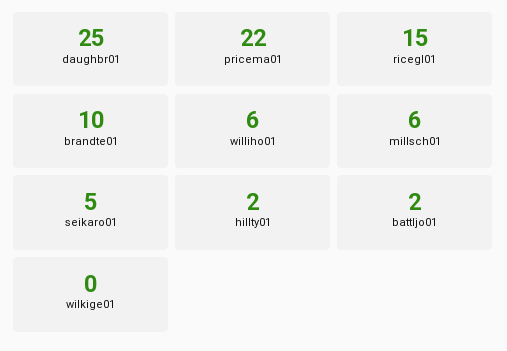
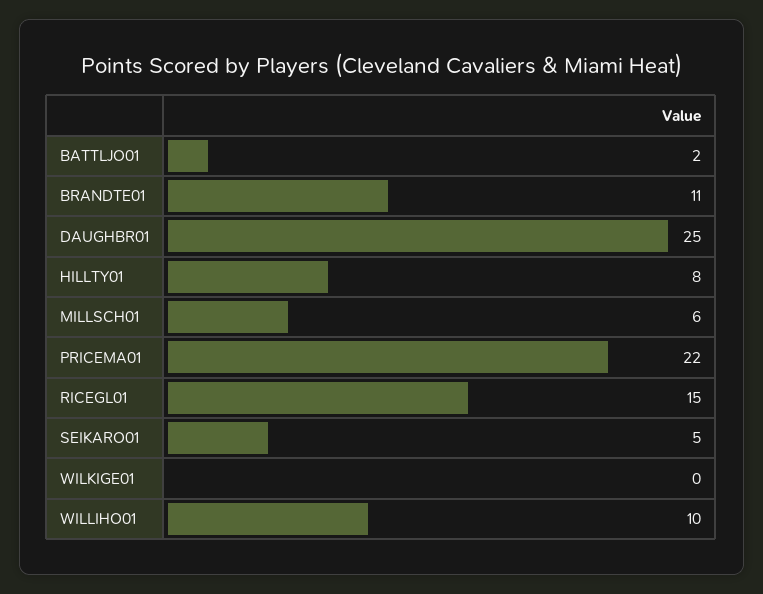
brandte01: 10 -> 11
williho01: 6 -> 10
hillty01: 2 -> 8

